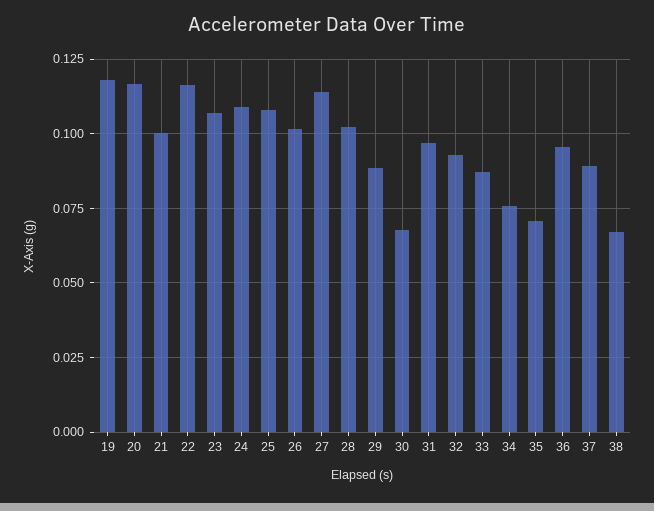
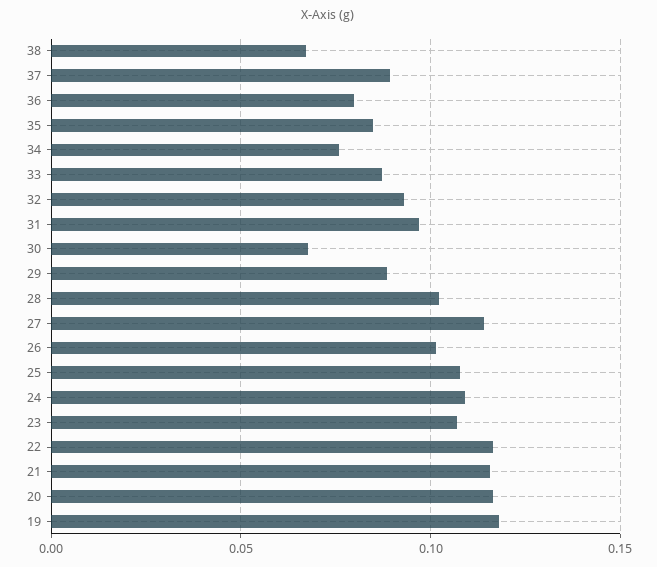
21: 0.1 -> 0.115
35: 0.07 -> 0.085
36: 0.095 -> 0.08

